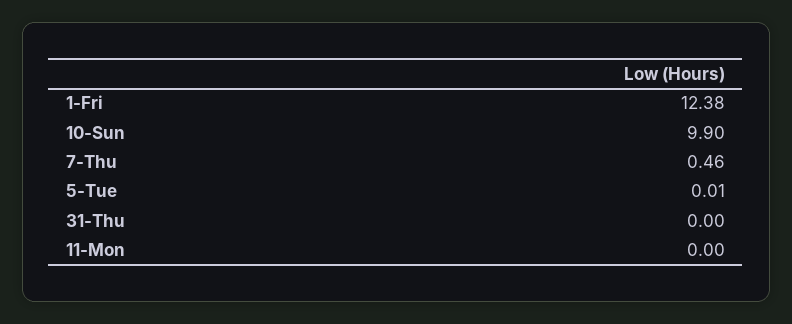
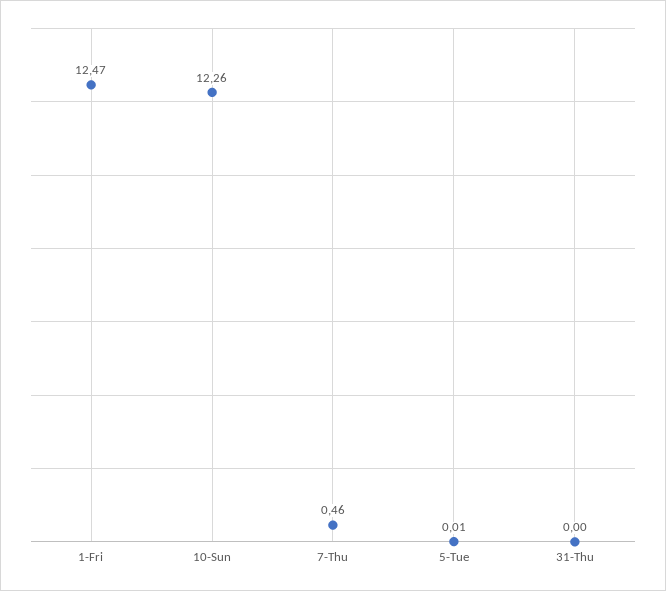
1-Fri: 12.38 -> 12.47
10-Sun: 9.9 -> 12.26
11-Mon: 0 -> none

